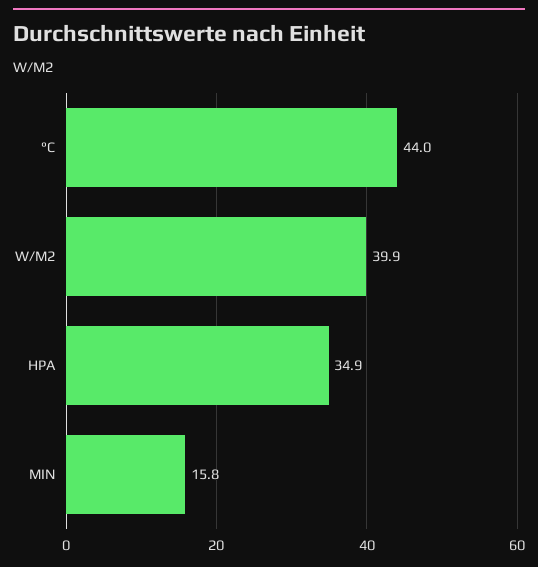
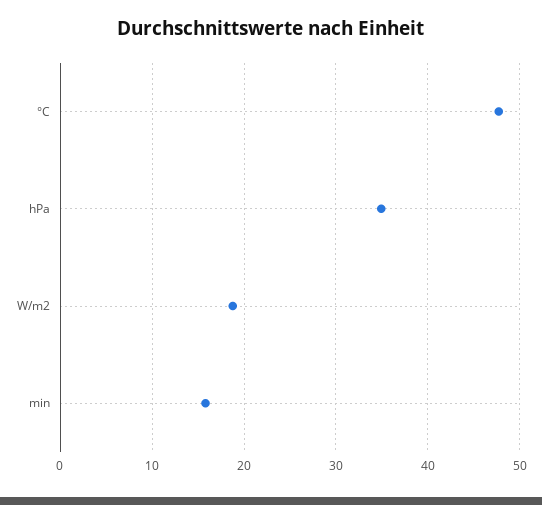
°C: 44 -> 48
W/M2: 39.9 -> 19

